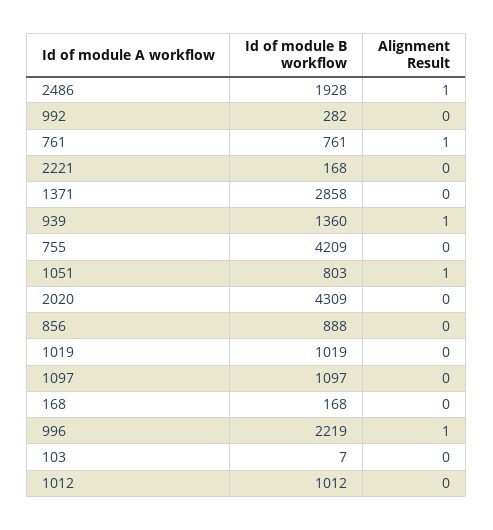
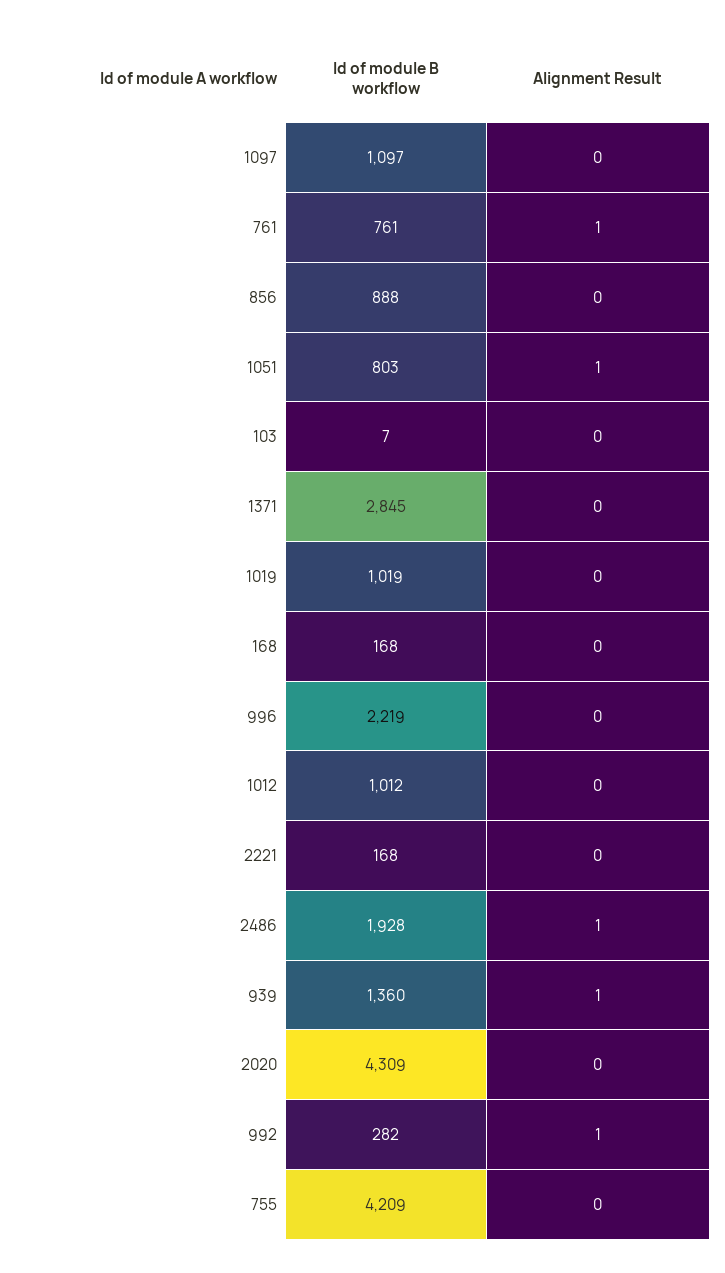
Alignment Result, 992: 0 -> 1
Id of module B workflow, 1371: 2858 -> 2845
Alignment Result, 996: 1 -> 0

